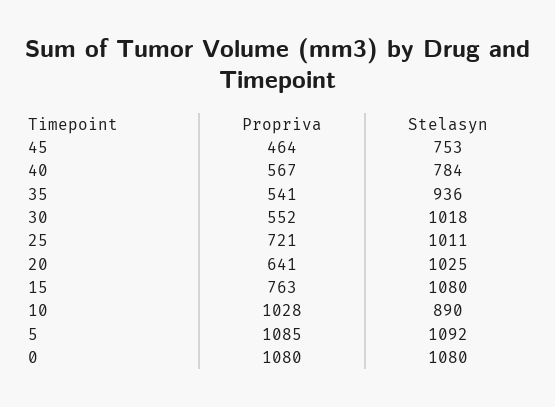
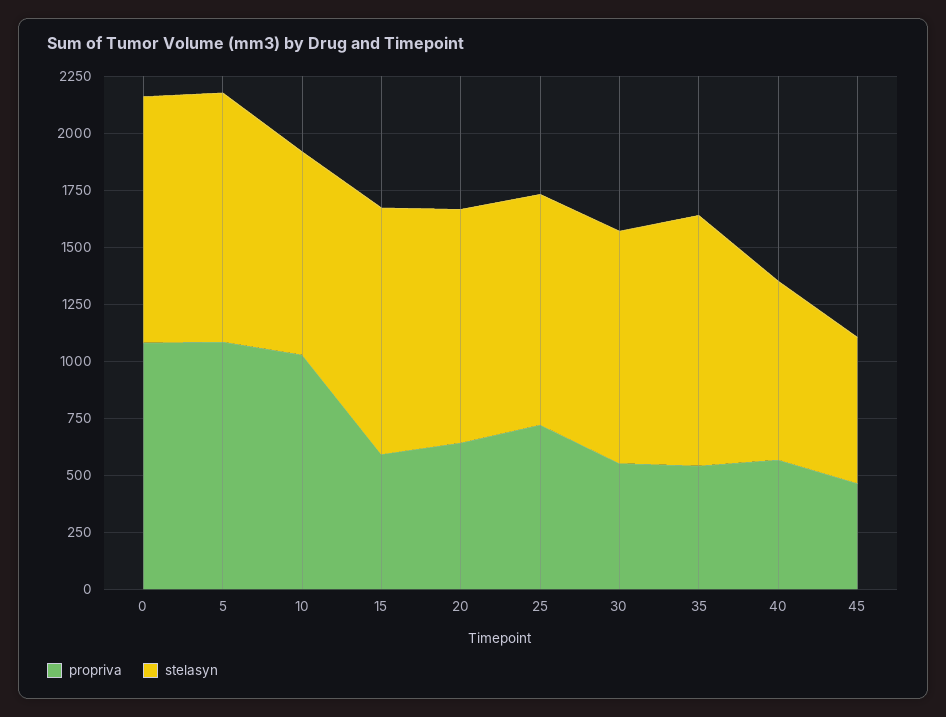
Stelasyn, 45: 753 -> 650
Stelasyn, 35: 936 -> 1100
Propriva, 15: 763 -> 600

